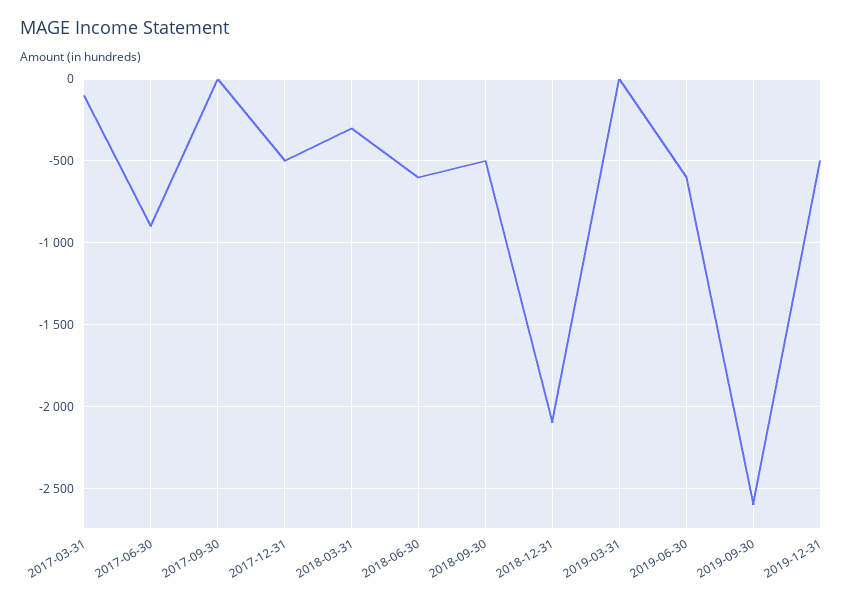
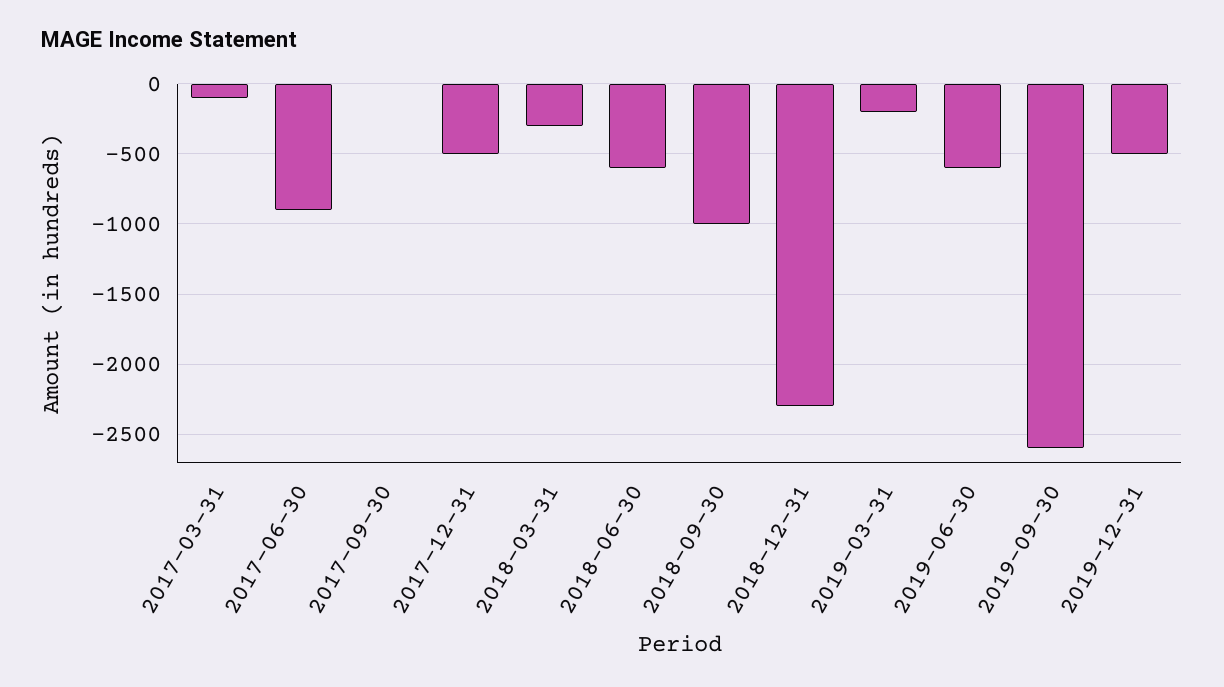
2018-09-30: -500 -> -1000
2018-12-31: -2100 -> -2300
2019-03-31: 0 -> -200

